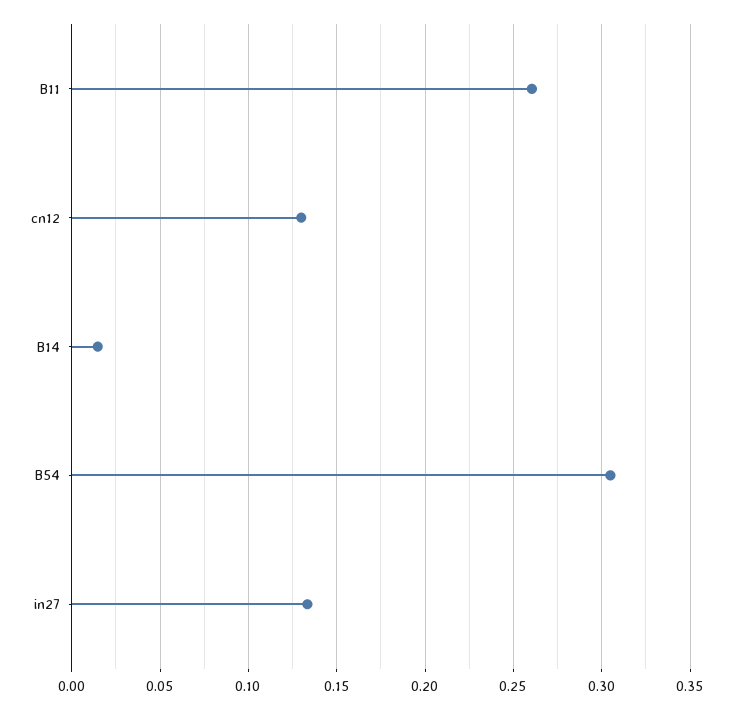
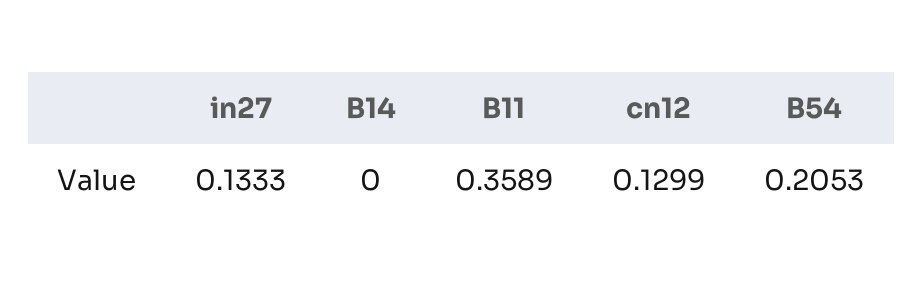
B11: 0.26 -> 0.3589
B14: 0.015 -> 0
B54: 0.305 -> 0.2053

